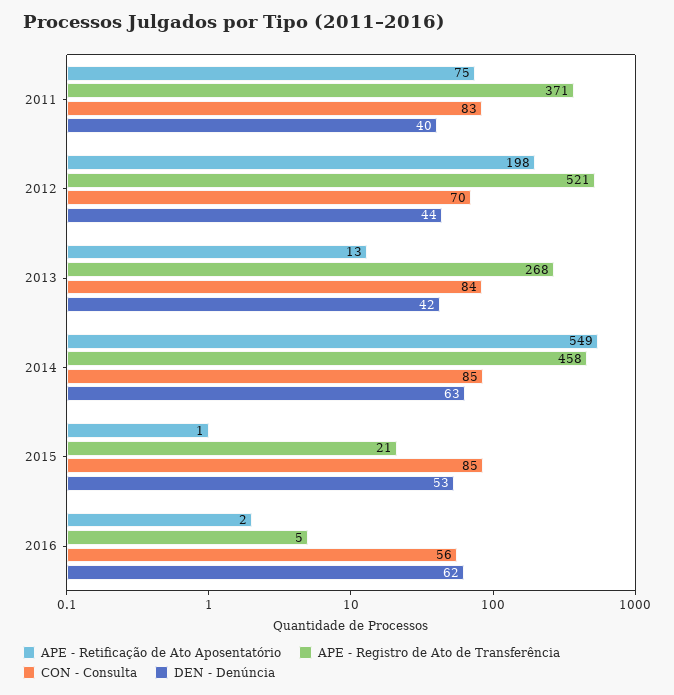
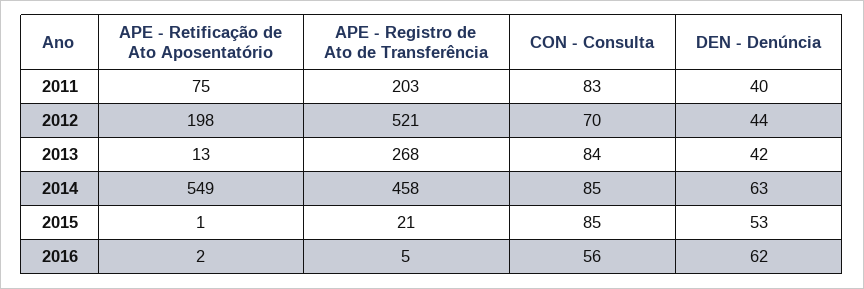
APE - Registro de Ato de Transferência, 2011: 371 -> 203

